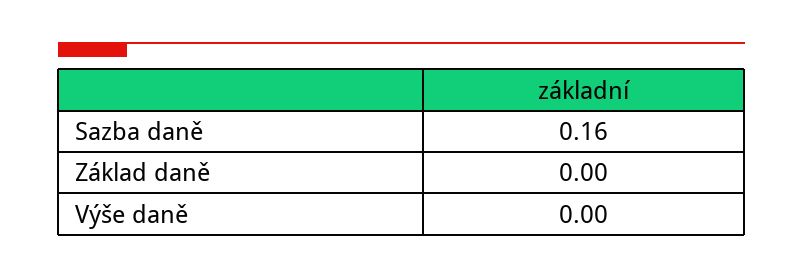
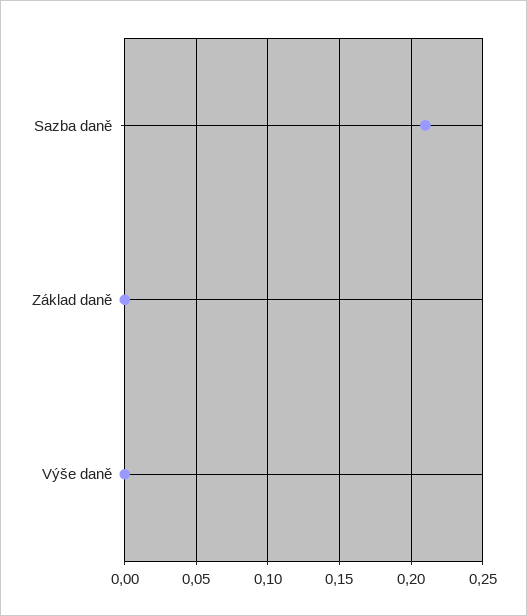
Sazba daně: 0.16 -> 0.21

